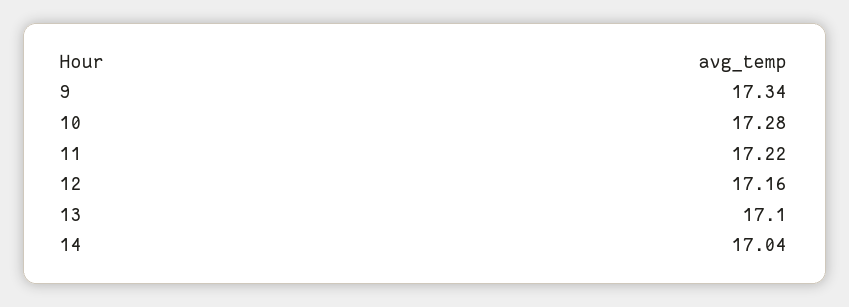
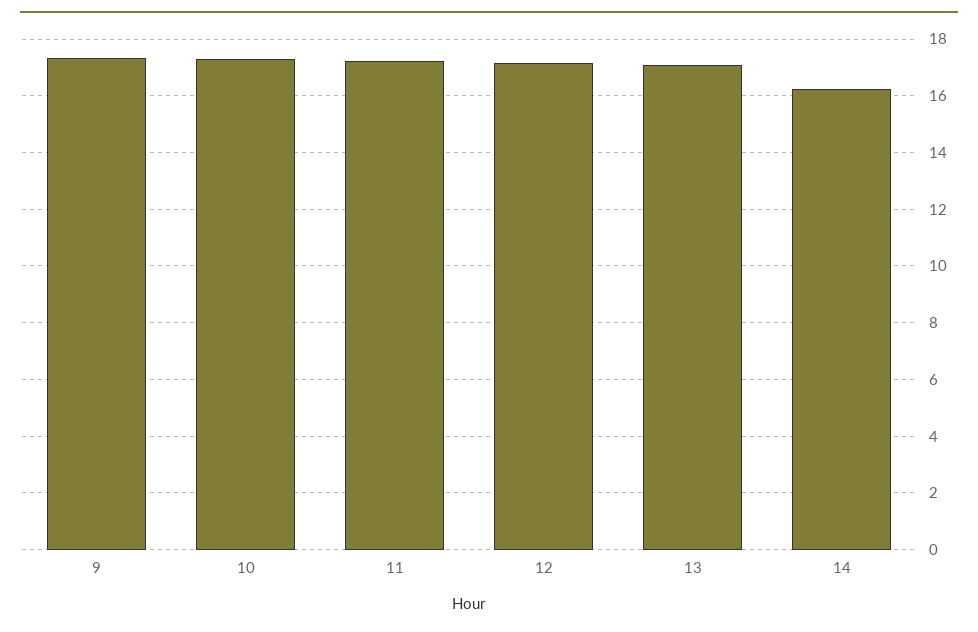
14: 17.04 -> 16.25

